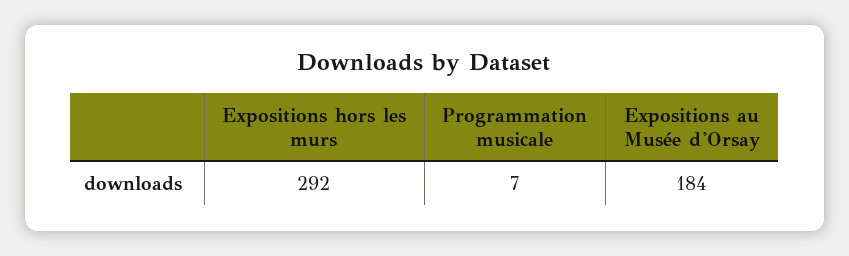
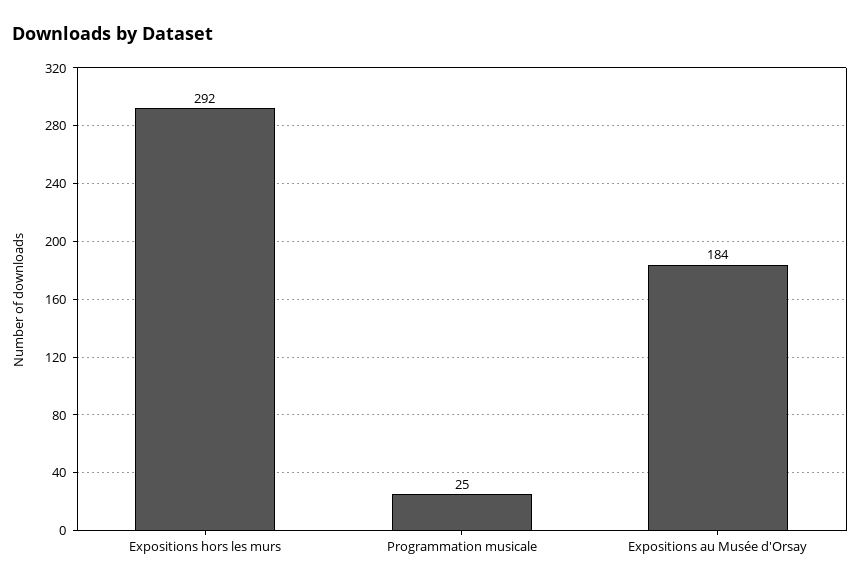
Programmation musicale: 7 -> 25

